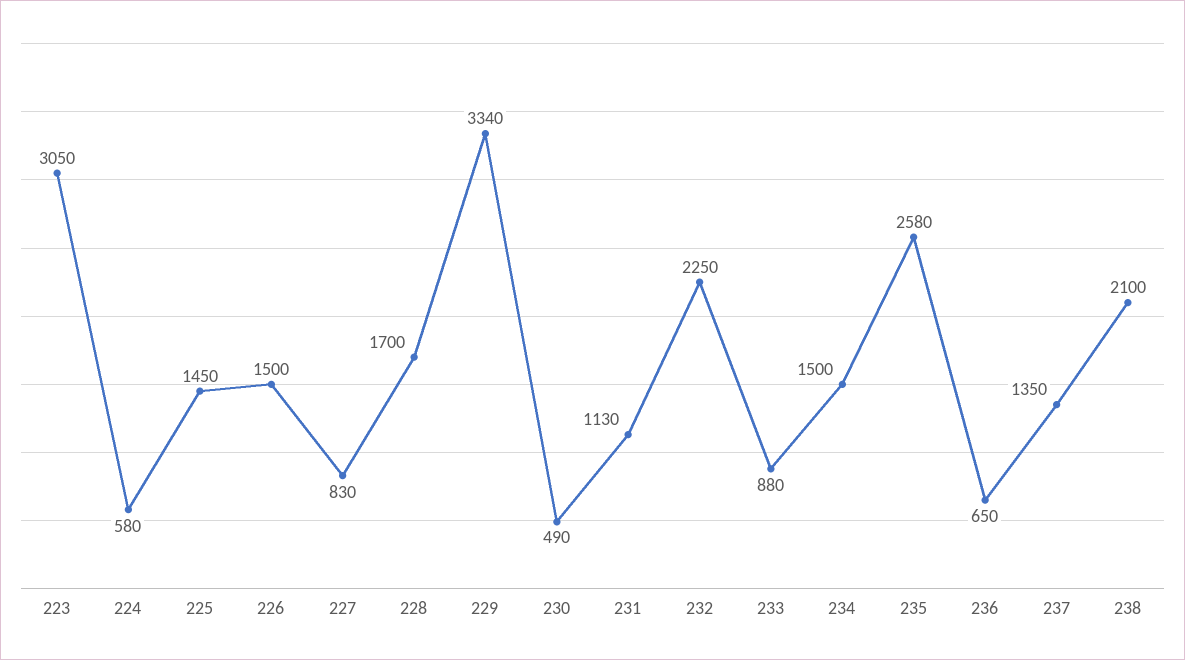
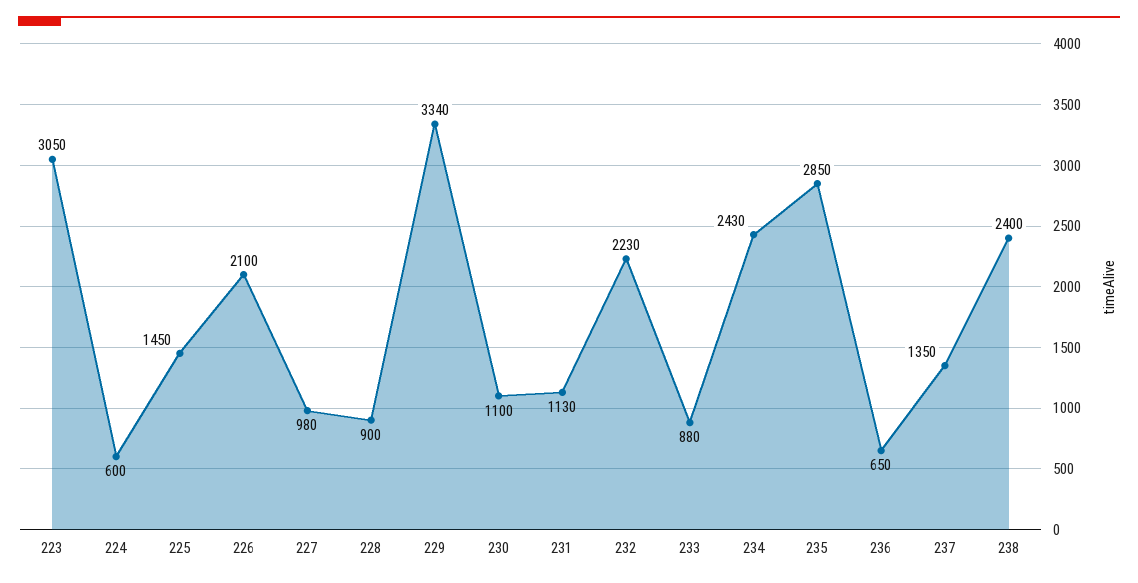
224: 580 -> 600
226: 1500 -> 2100
227: 830 -> 980
228: 1700 -> 900
230: 490 -> 1100
232: 2250 -> 2230
234: 1500 -> 2430
235: 2580 -> 2850
238: 2100 -> 2400

